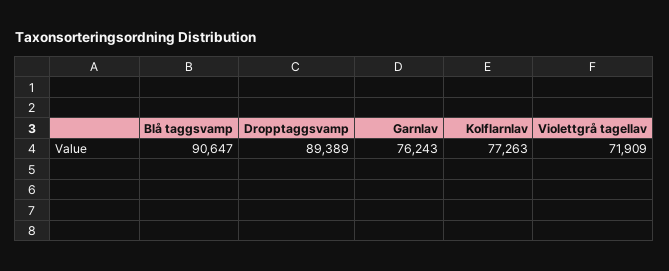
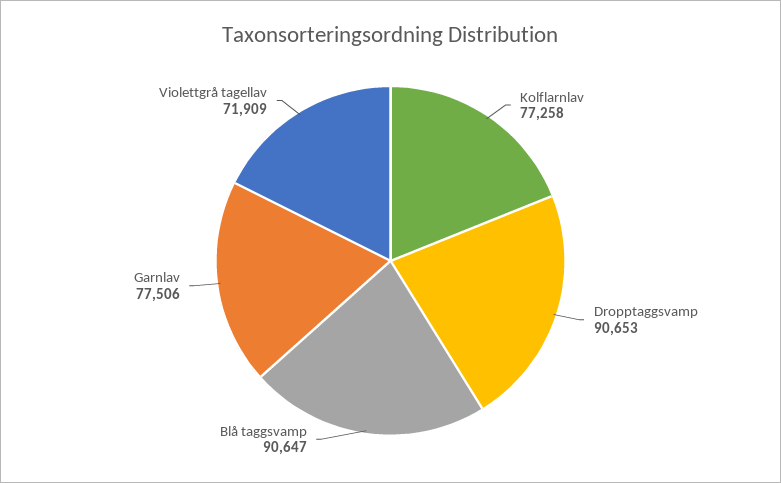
Dropptaggsvamp: 89389 -> 90653
Garnlav: 76243 -> 77506
Kolflarnlav: 77263 -> 77258

